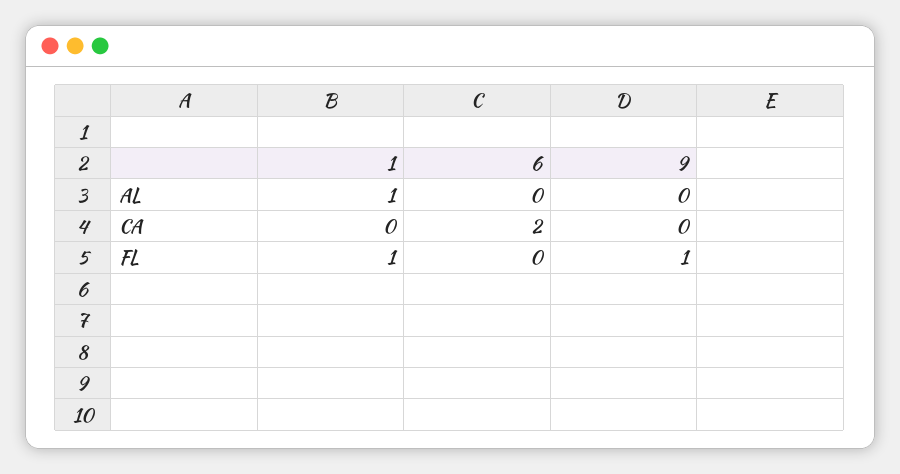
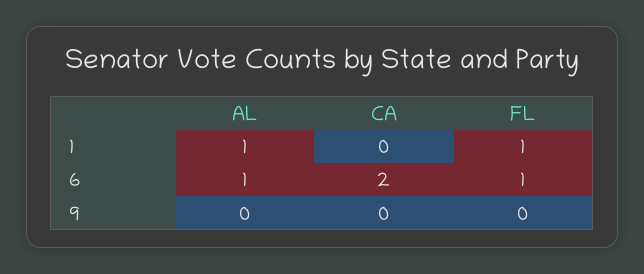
6, AL: 0 -> 1
6, FL: 0 -> 1
9, FL: 1 -> 0

